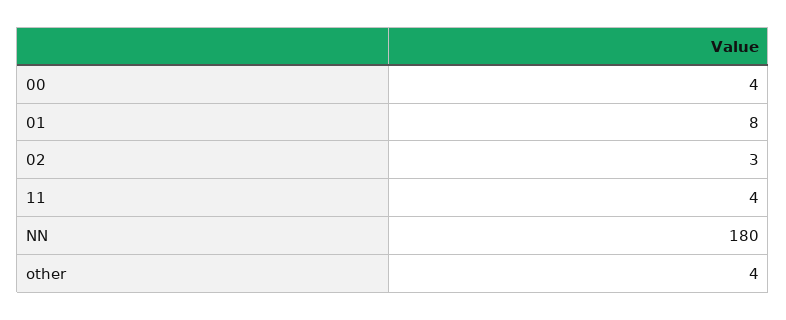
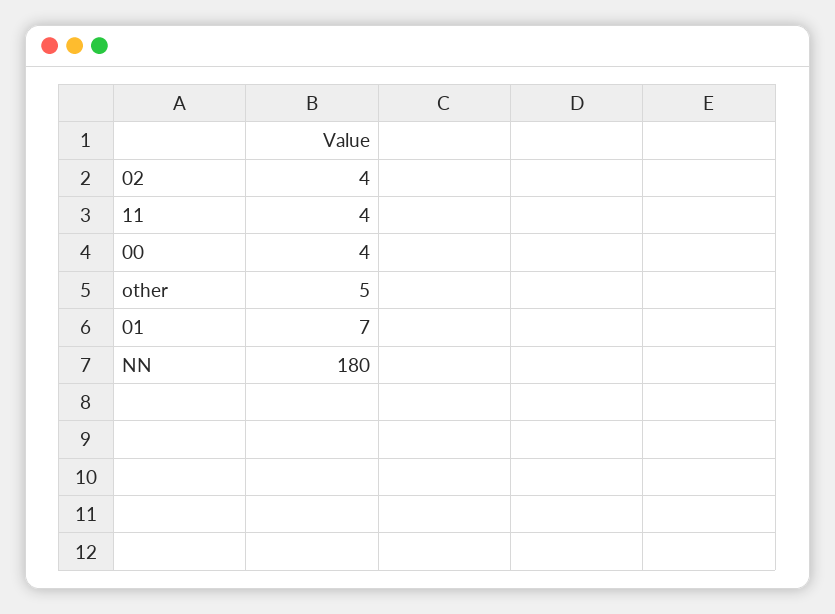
01: 8 -> 7
02: 3 -> 4
other: 4 -> 5

